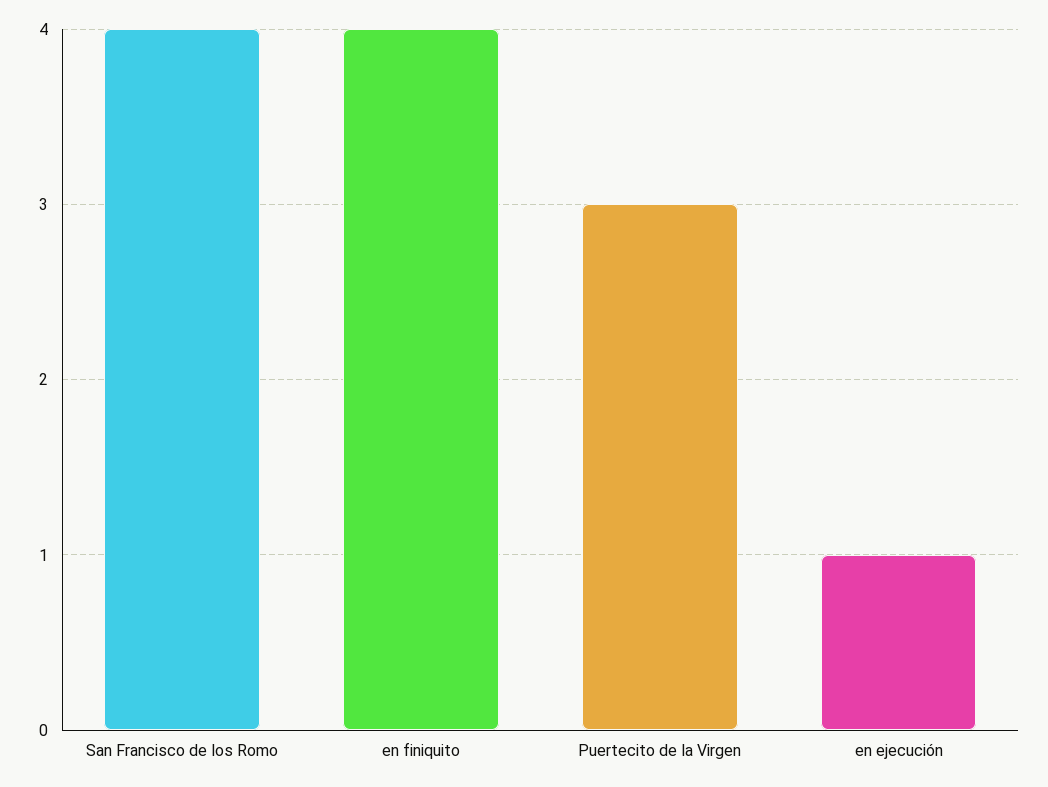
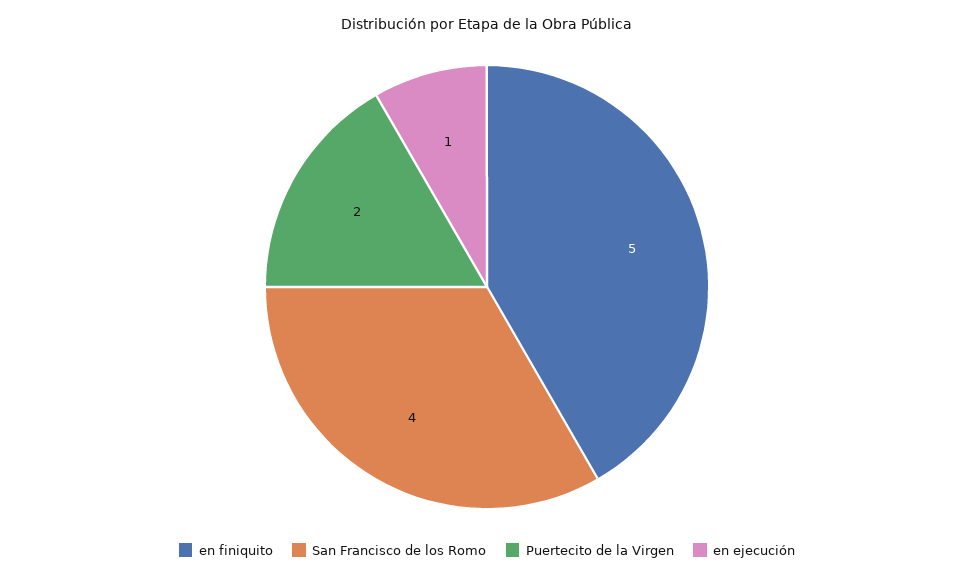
en finiquito: 4 -> 5
Puertecito de la Virgen: 3 -> 2

